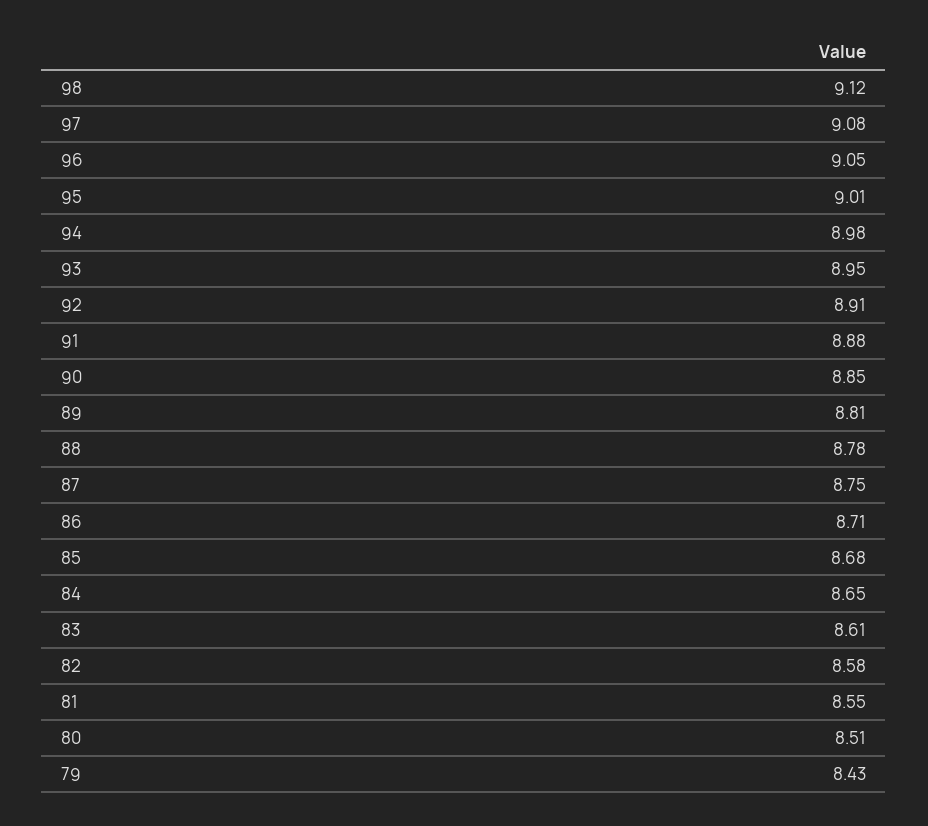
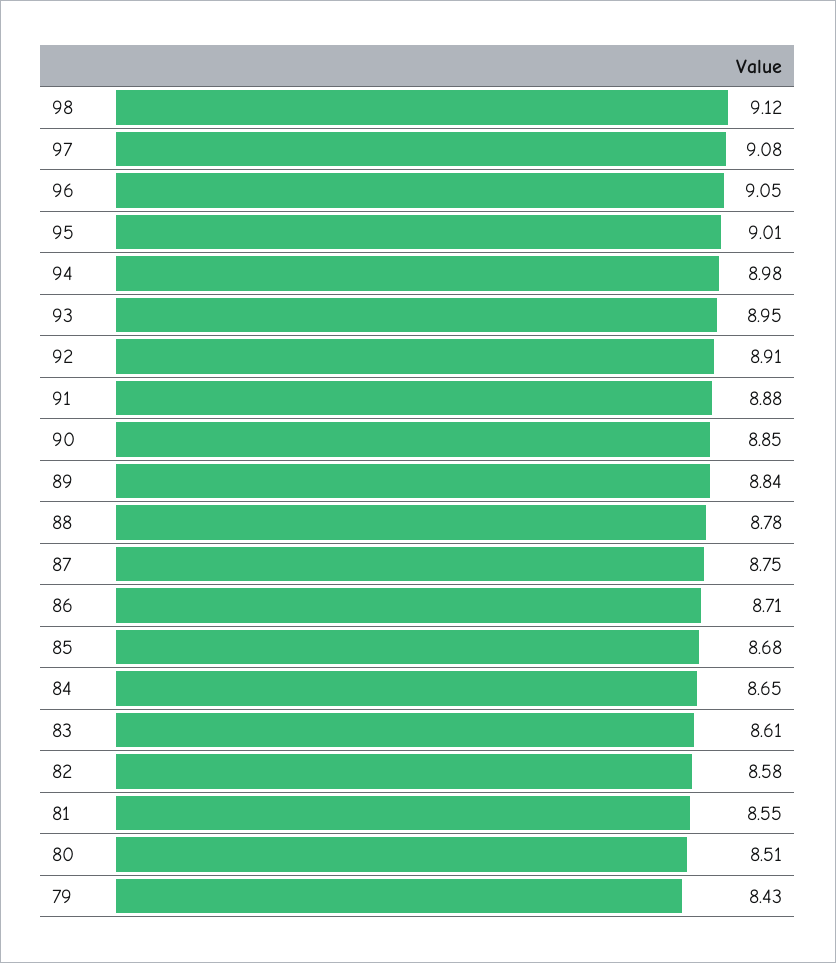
89: 8.81 -> 8.84

